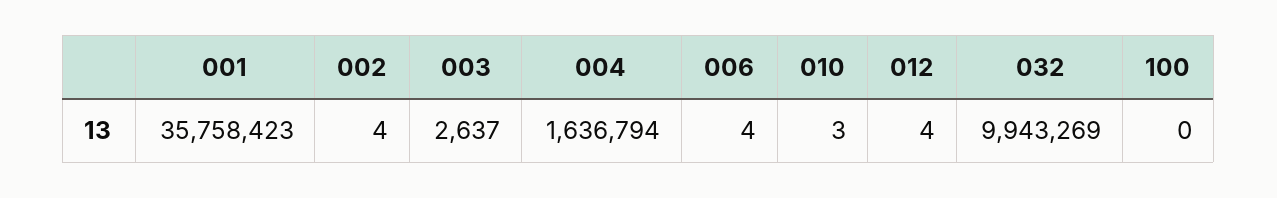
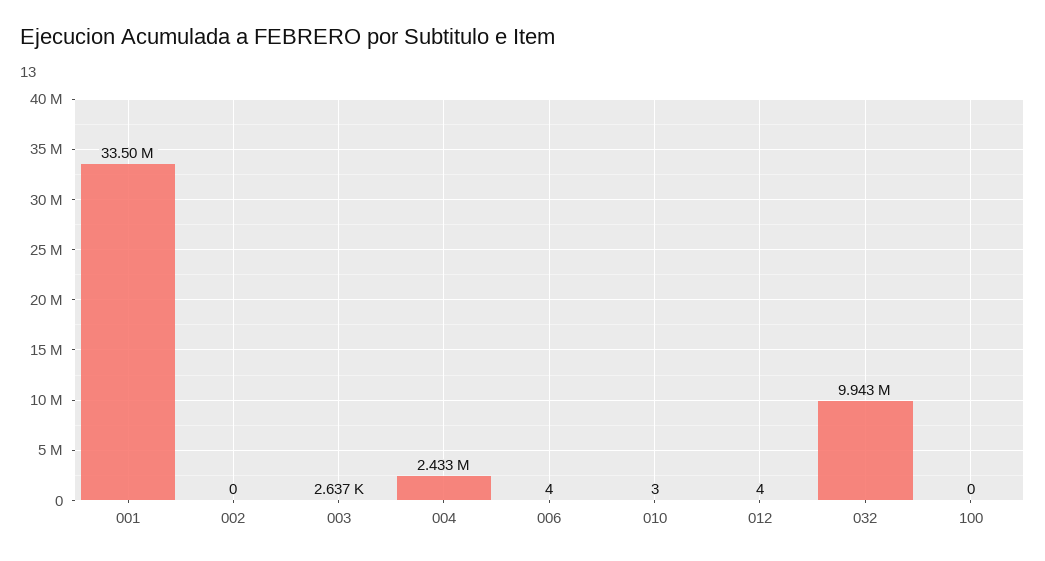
001: 35758423 -> 33500000
002: 4 -> 0
004: 1636794 -> 2433000

